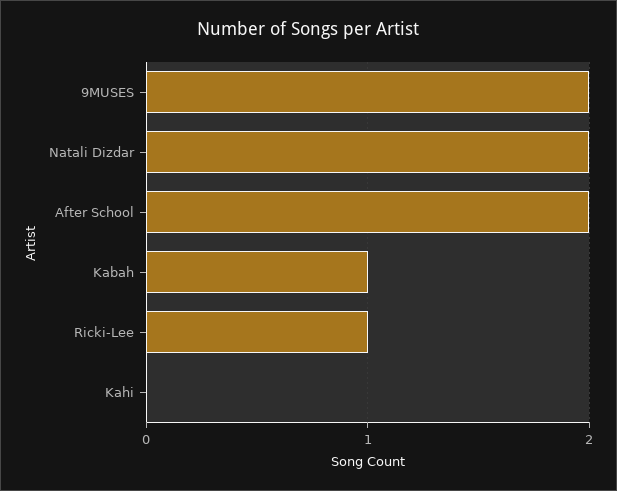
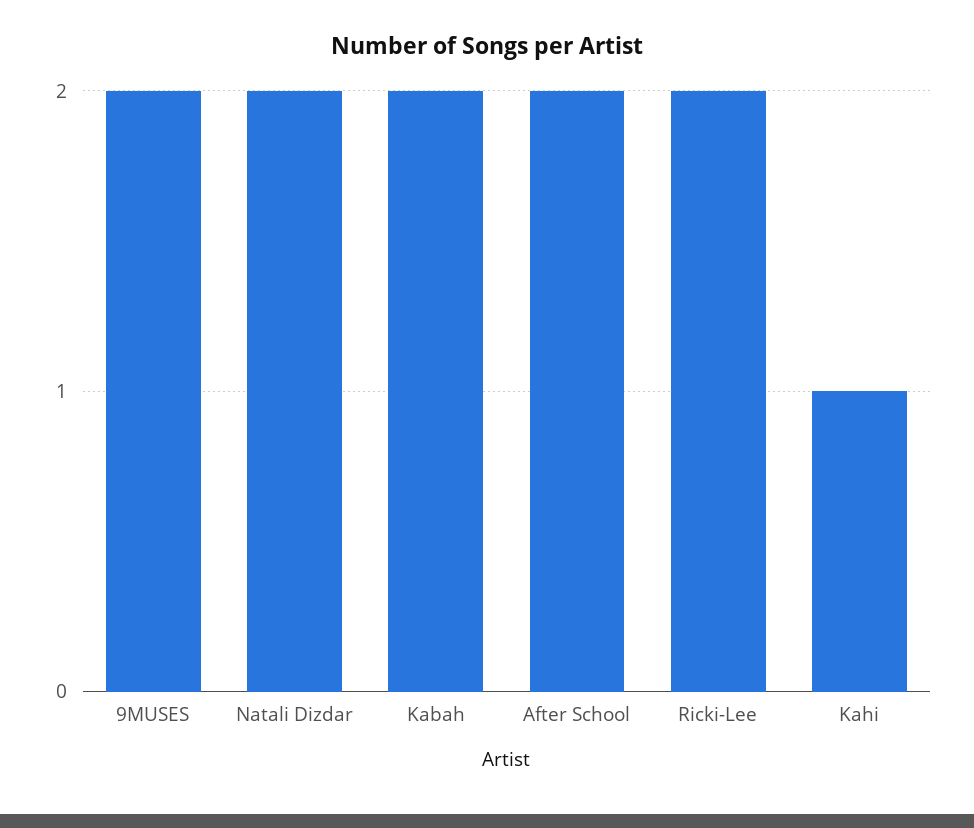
Kabah: 1 -> 2
Ricki-Lee: 1 -> 2
Kahi: 0 -> 1

